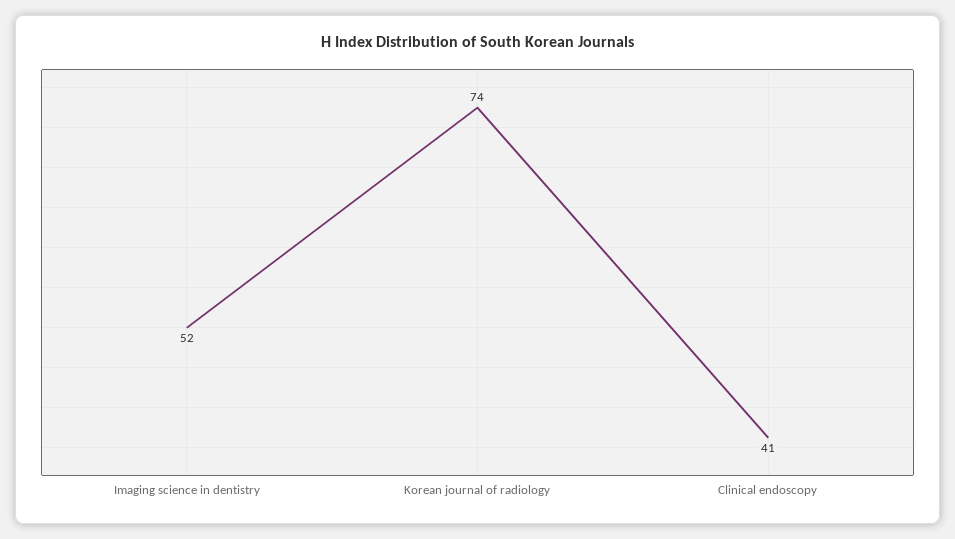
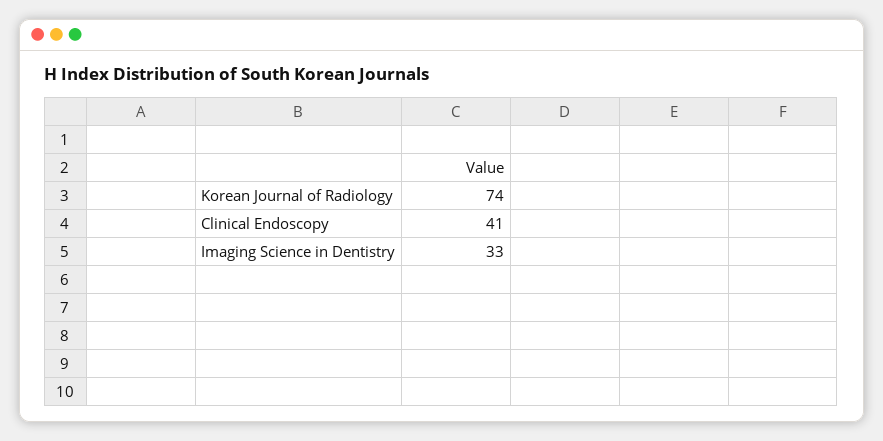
Imaging science in dentistry: 52 -> 33

